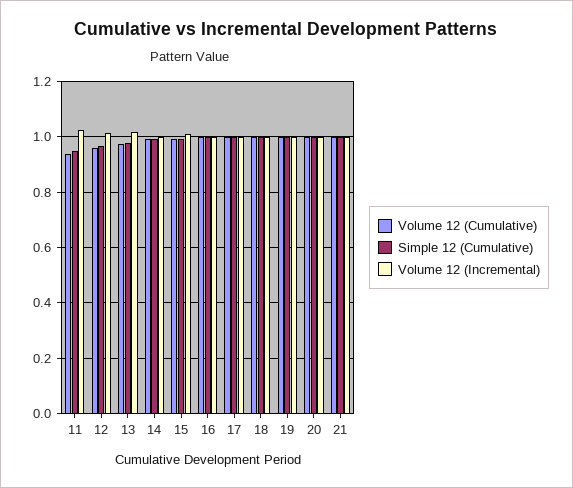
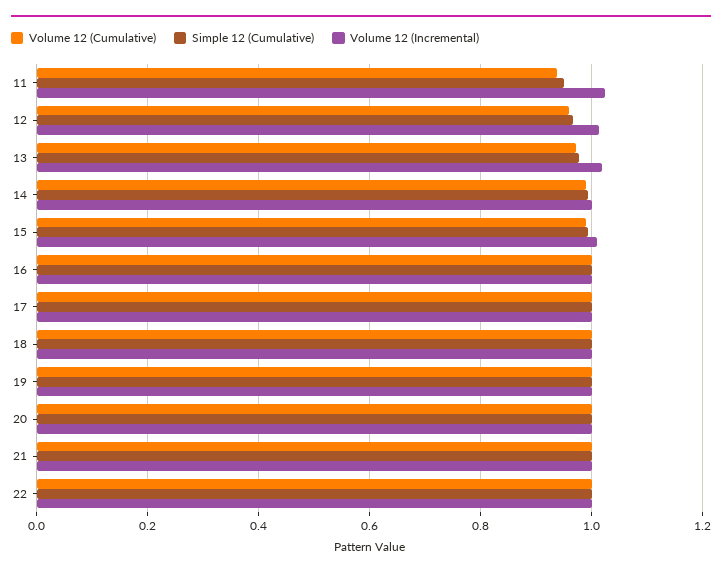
Volume 12 (Cumulative), 22: none -> 1
Simple 12 (Cumulative), 22: none -> 1
Volume 12 (Incremental), 22: none -> 1

